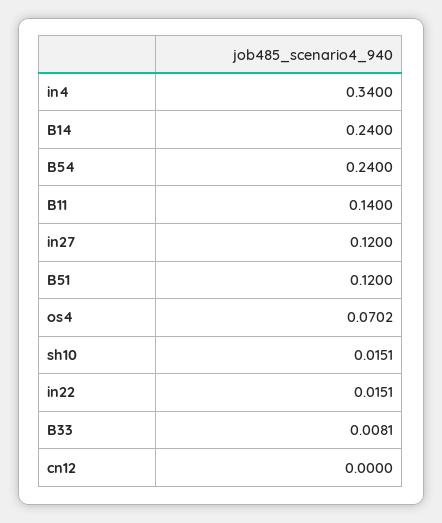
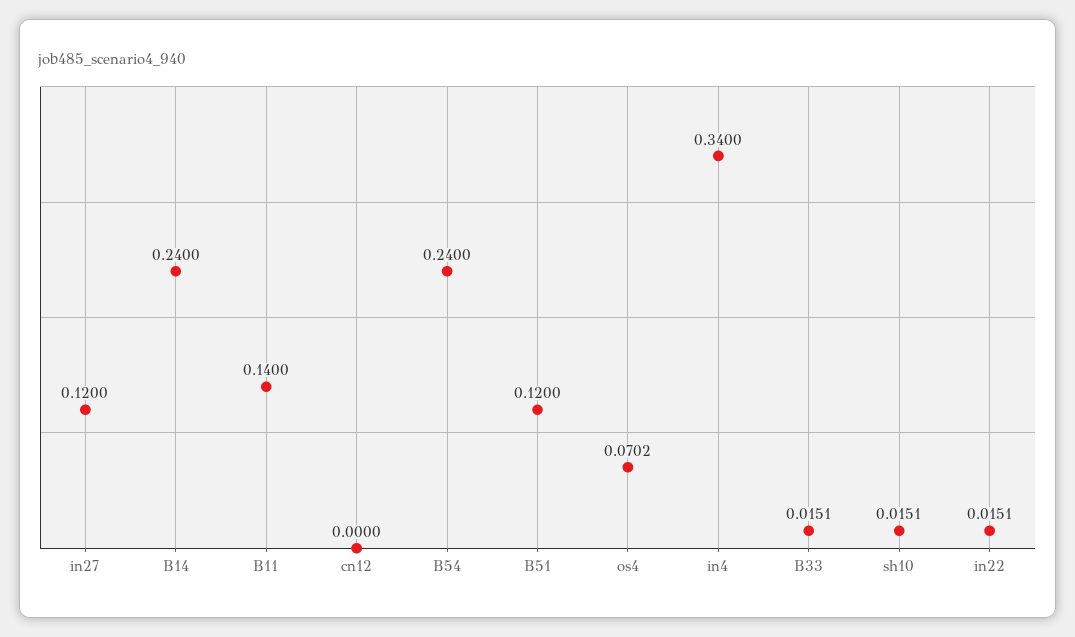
B33: 0.0081 -> 0.0151

